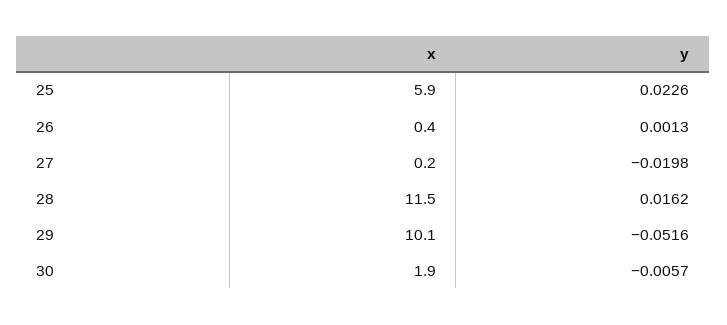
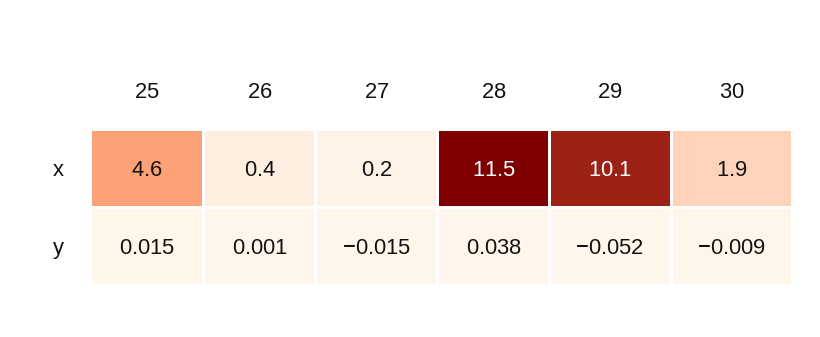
x, 25: 5.9 -> 4.6
y, 25: 0.0226 -> 0.015
y, 27: -0.0198 -> -0.015
y, 28: 0.0162 -> 0.038
y, 30: -0.0057 -> -0.009

